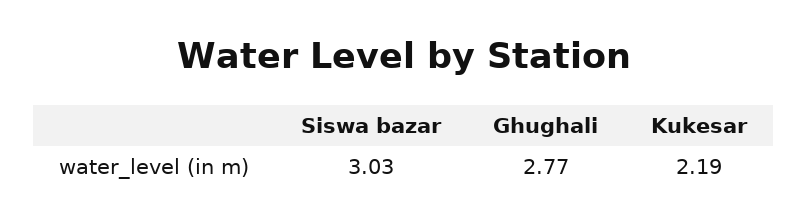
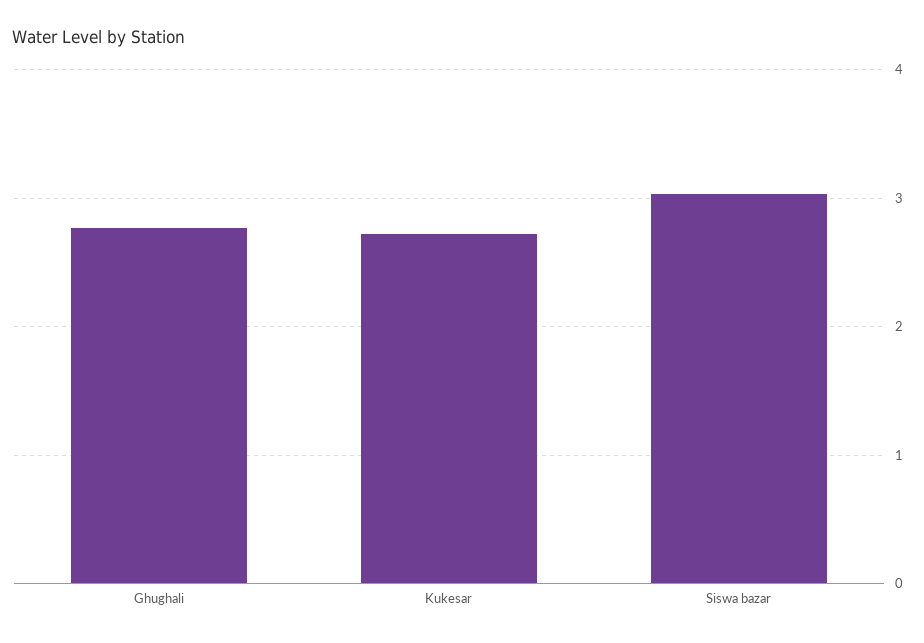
Kukesar: 2.19 -> 2.7

